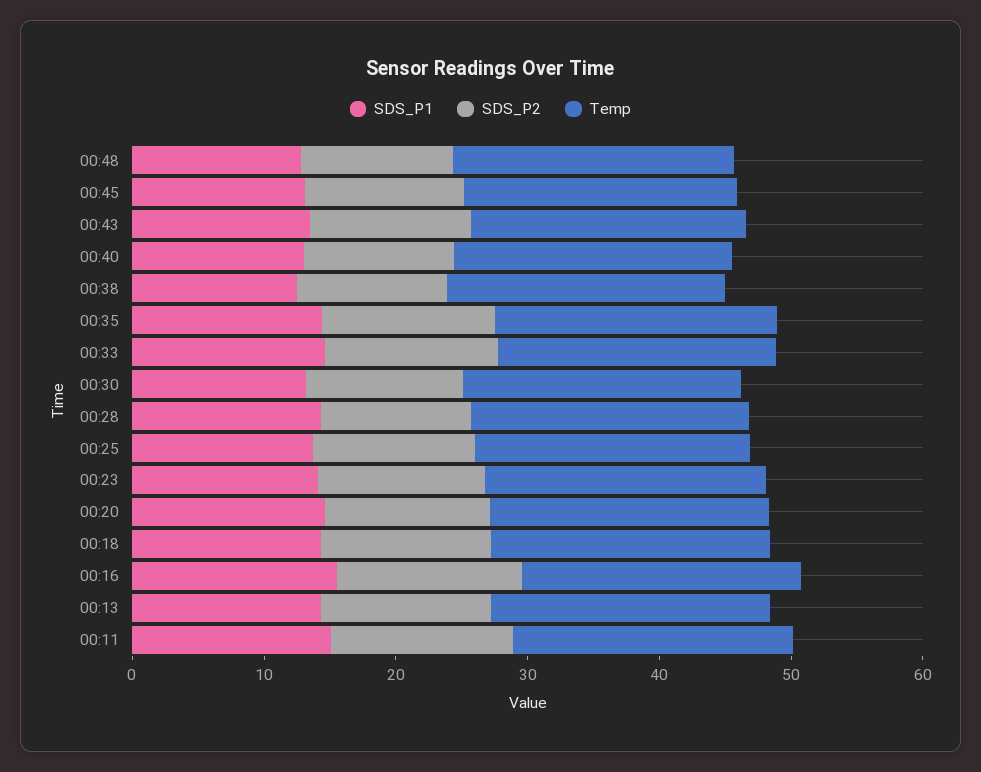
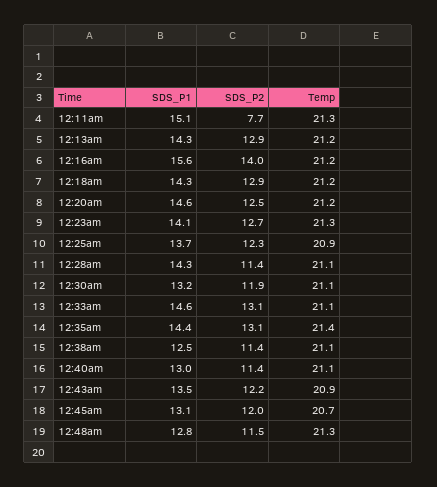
SDS_P2, 00:11: 14 -> 7.7

